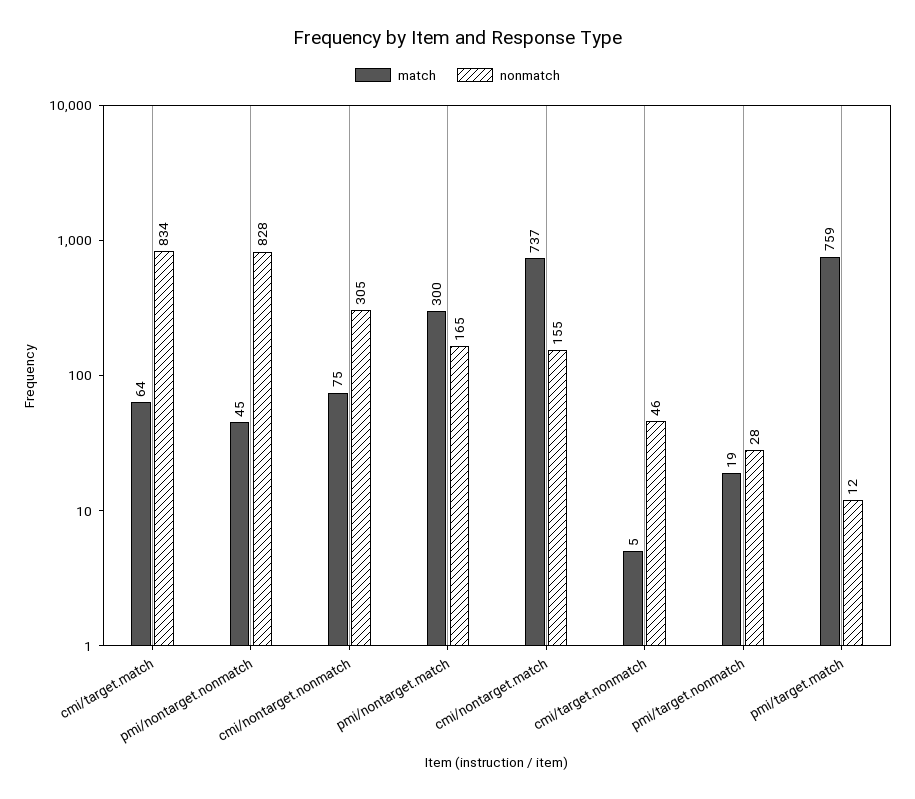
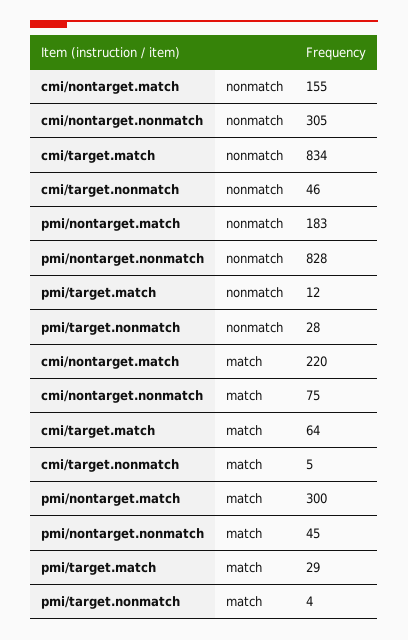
nonmatch, pmi/nontarget.match: 165 -> 183
match, cmi/nontarget.match: 737 -> 220
match, pmi/target.nonmatch: 19 -> 4
match, pmi/target.match: 759 -> 29

